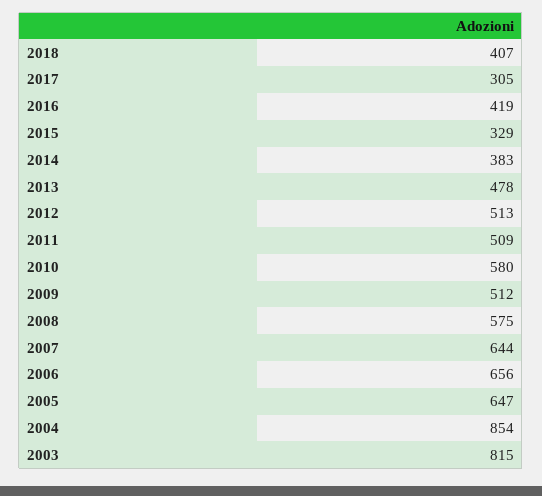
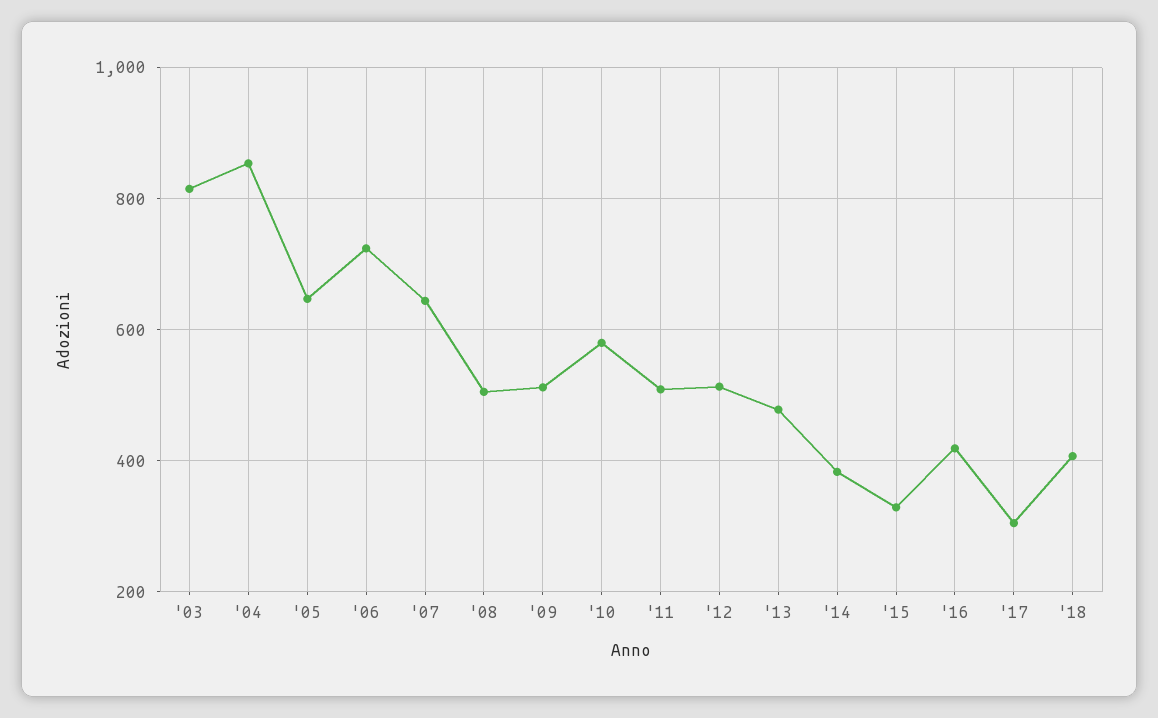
2008: 575 -> 500
2006: 656 -> 720

